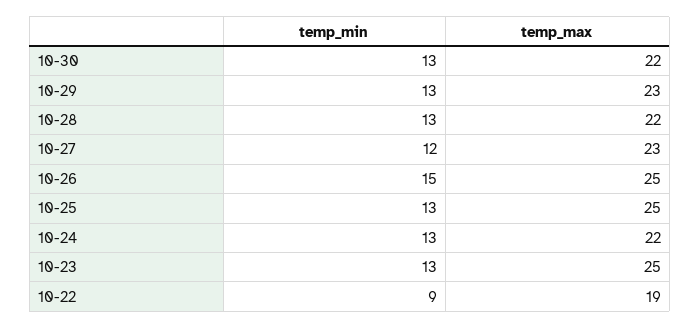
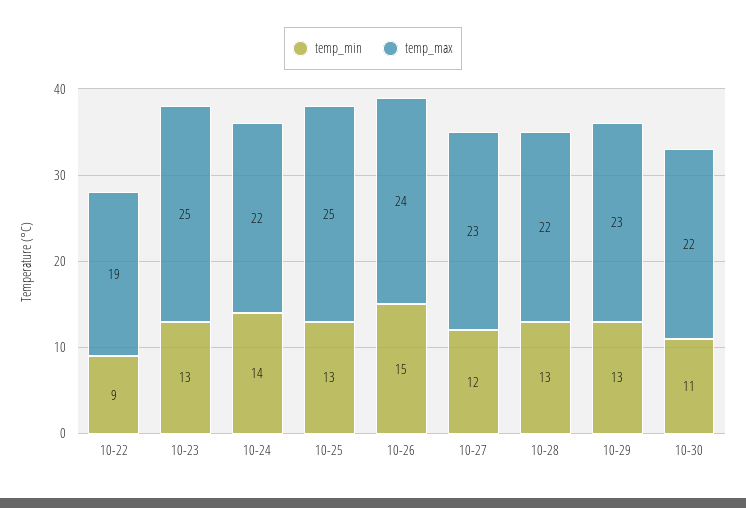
temp_min, 10-30: 13 -> 11
temp_max, 10-26: 25 -> 24
temp_min, 10-24: 13 -> 14

